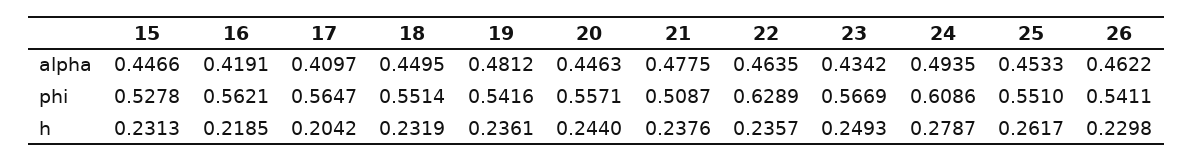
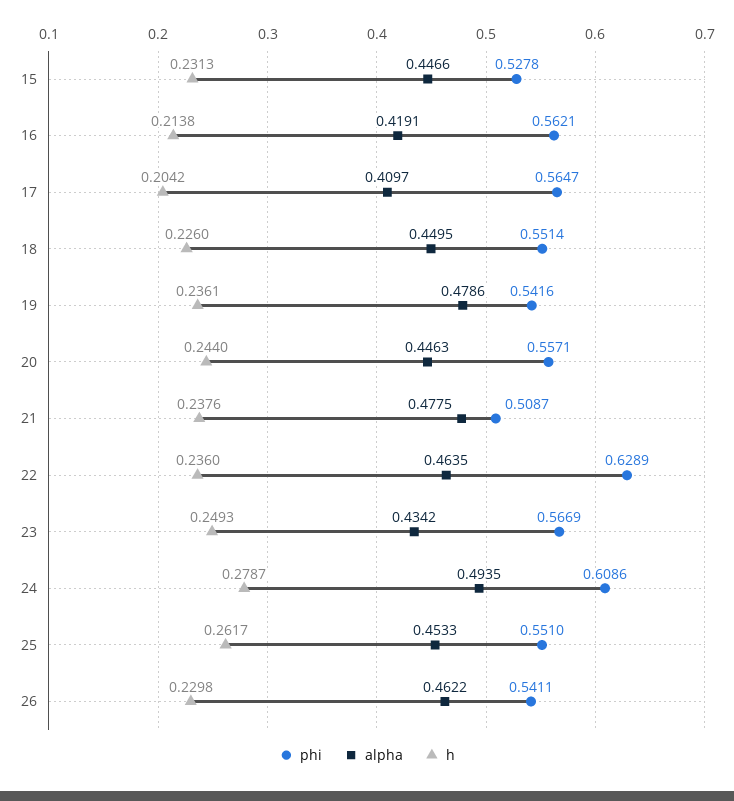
alpha, 19: 0.4812 -> 0.4786
h, 16: 0.2185 -> 0.2138
h, 18: 0.2319 -> 0.226
h, 22: 0.2357 -> 0.236

